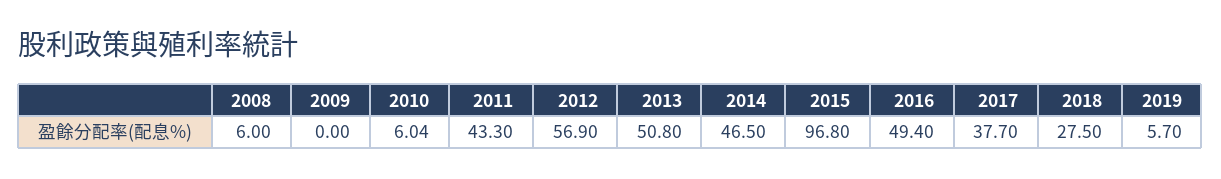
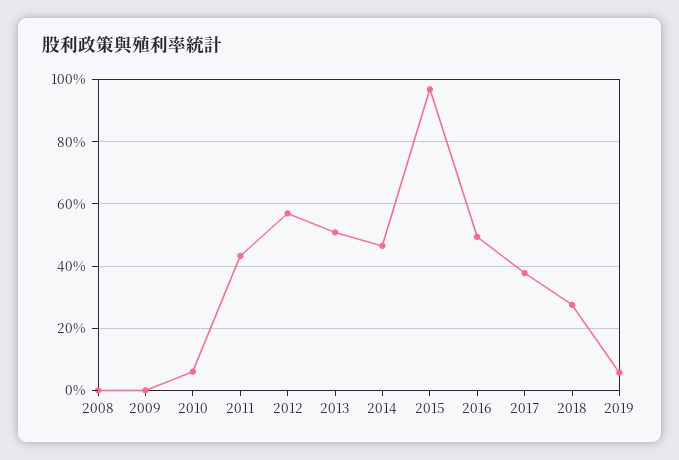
2008: 6 -> 0

